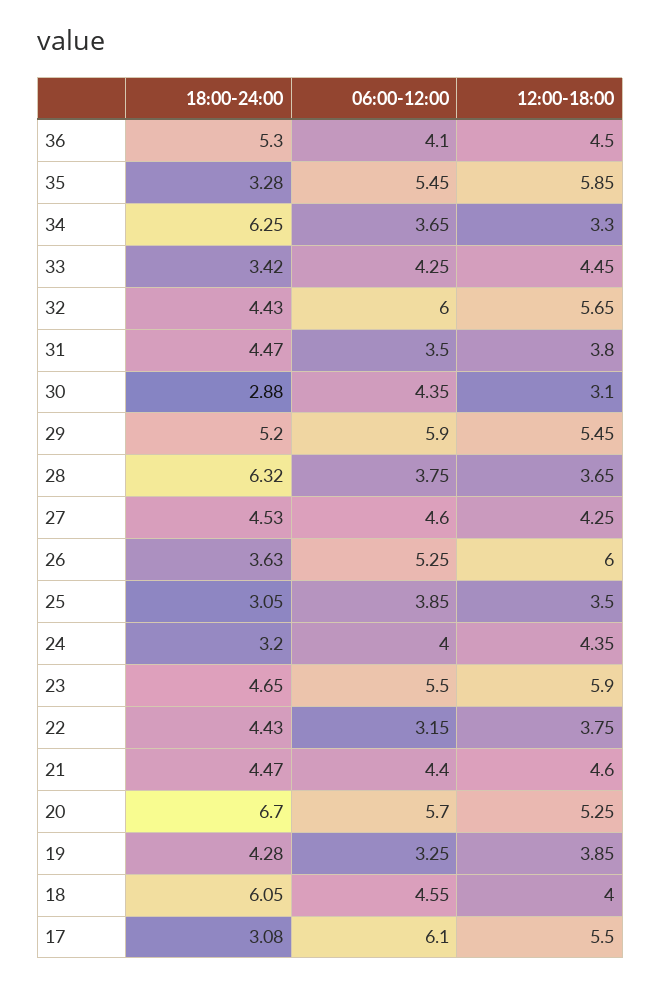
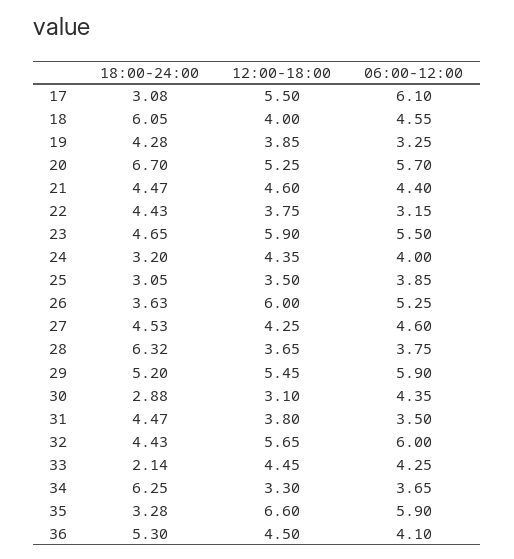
06:00-12:00, 35: 5.45 -> 5.9
12:00-18:00, 35: 5.85 -> 6.6
18:00-24:00, 33: 3.42 -> 2.14

